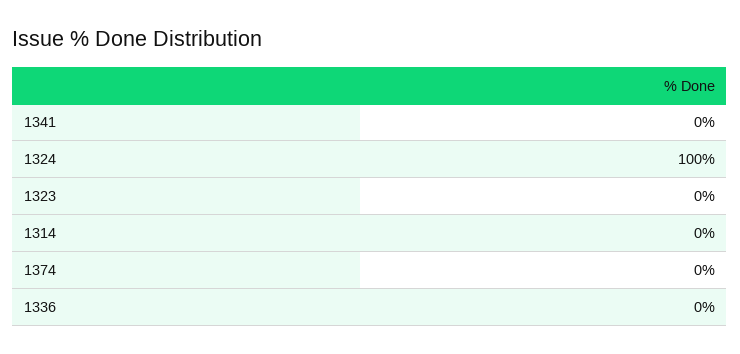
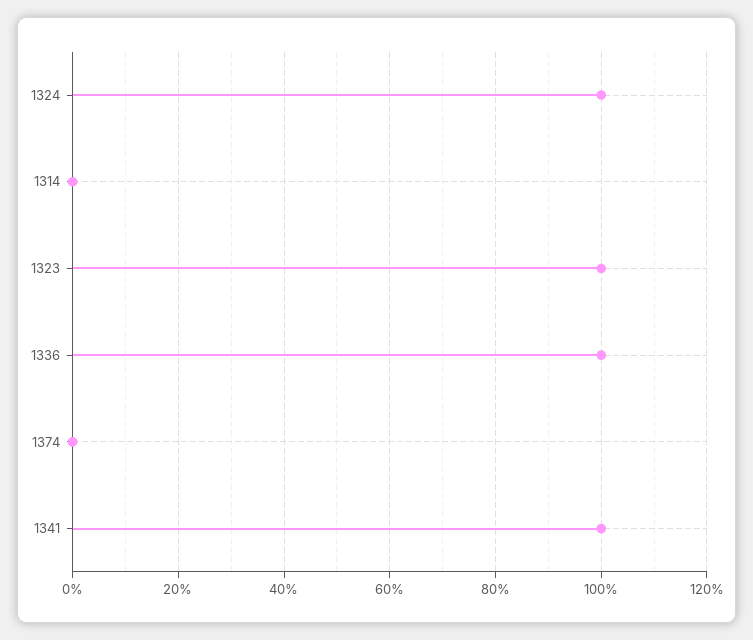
1341: 0 -> 100
1323: 0 -> 100
1336: 0 -> 100

